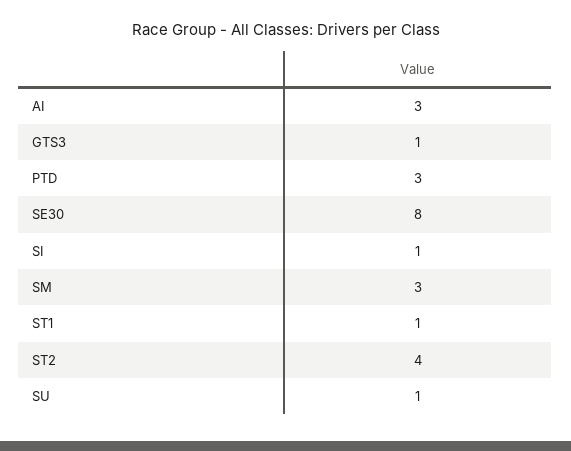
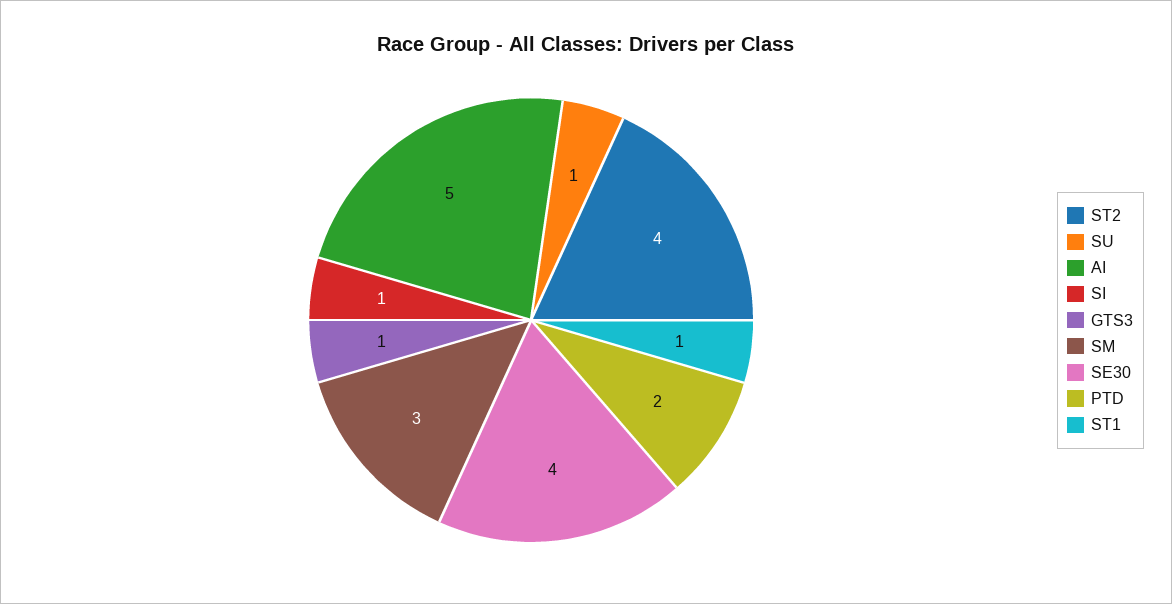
AI: 3 -> 5
PTD: 3 -> 2
SE30: 8 -> 4

